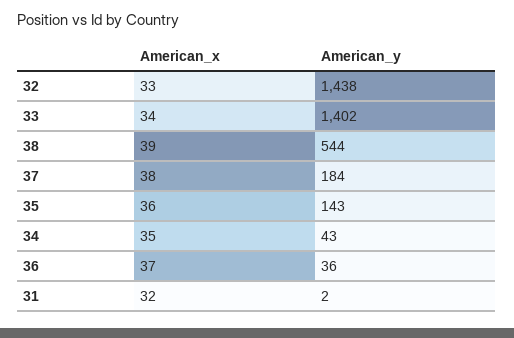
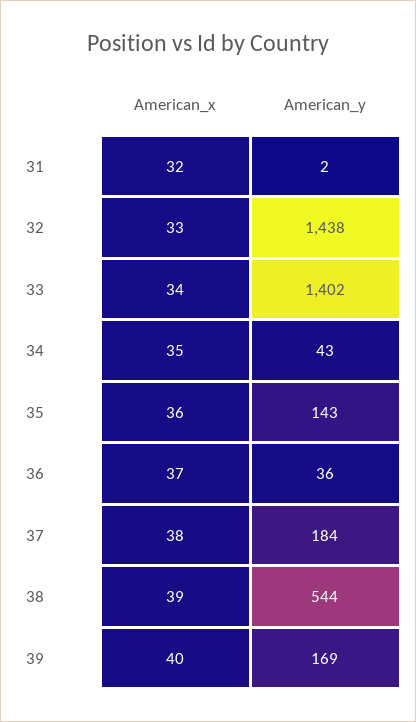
American_x, 39: none -> 40
American_y, 39: none -> 169

